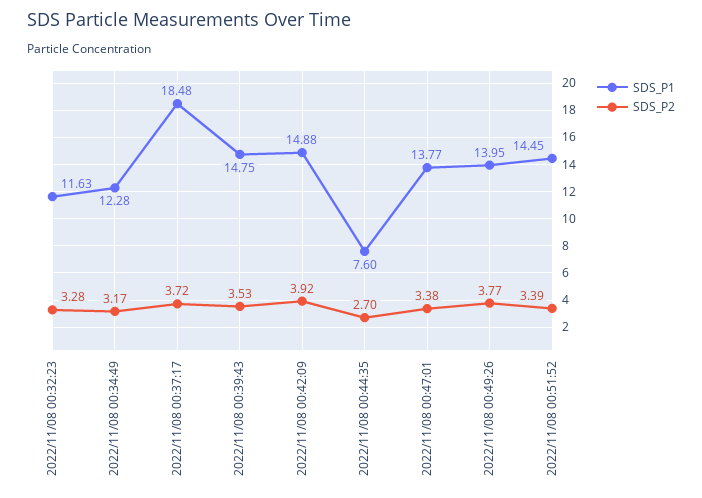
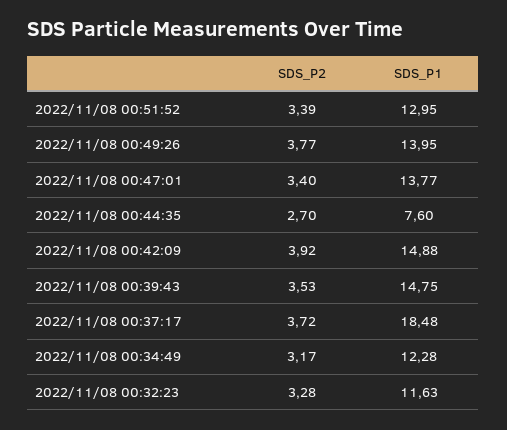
SDS_P2, 2022/11/08 00:47:01: 3.38 -> 3.4
SDS_P1, 2022/11/08 00:51:52: 14.45 -> 12.95

